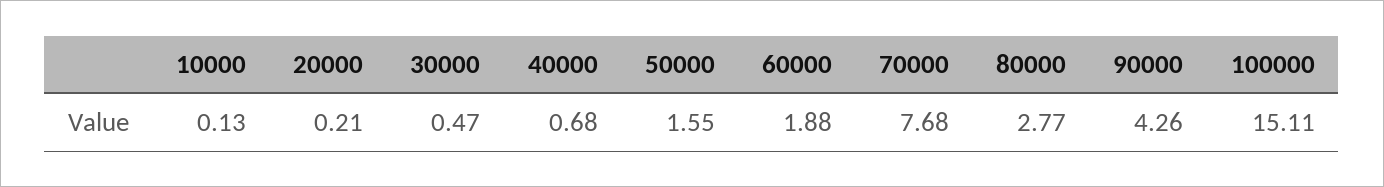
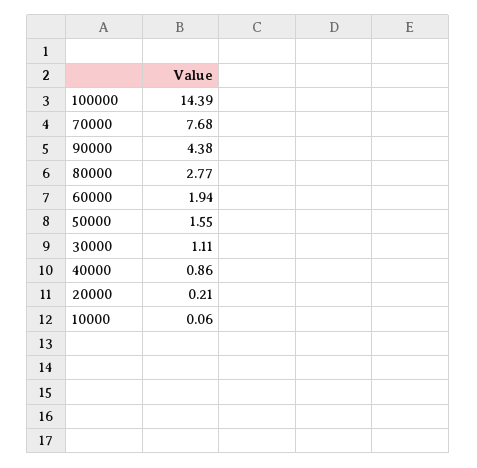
10000: 0.13 -> 0.06
30000: 0.47 -> 1.11
40000: 0.68 -> 0.86
60000: 1.88 -> 1.94
90000: 4.26 -> 4.38
100000: 15.11 -> 14.39

